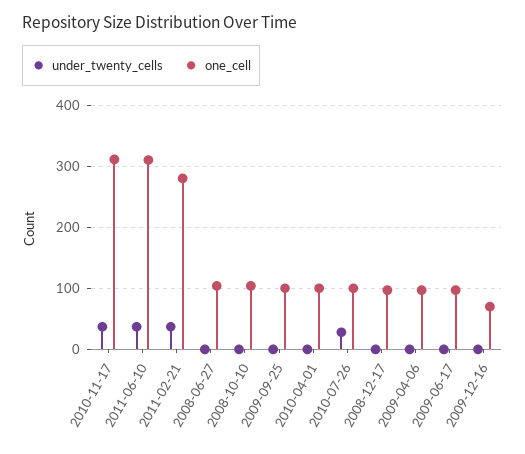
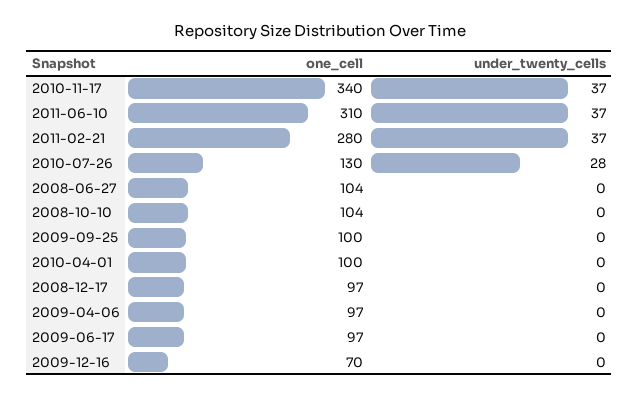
one_cell, 2010-11-17: 310 -> 340
one_cell, 2010-07-26: 100 -> 130

